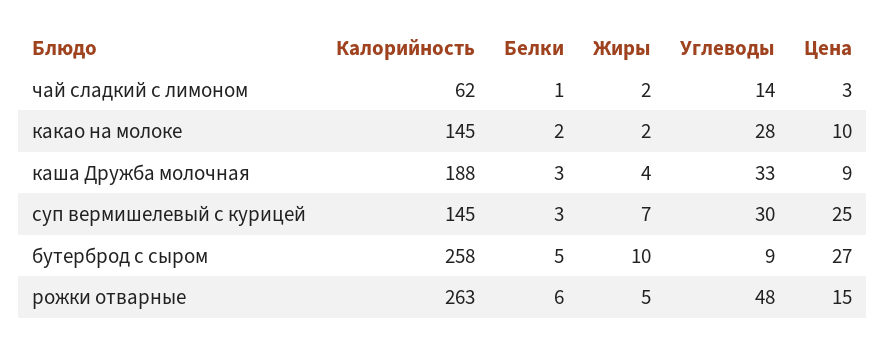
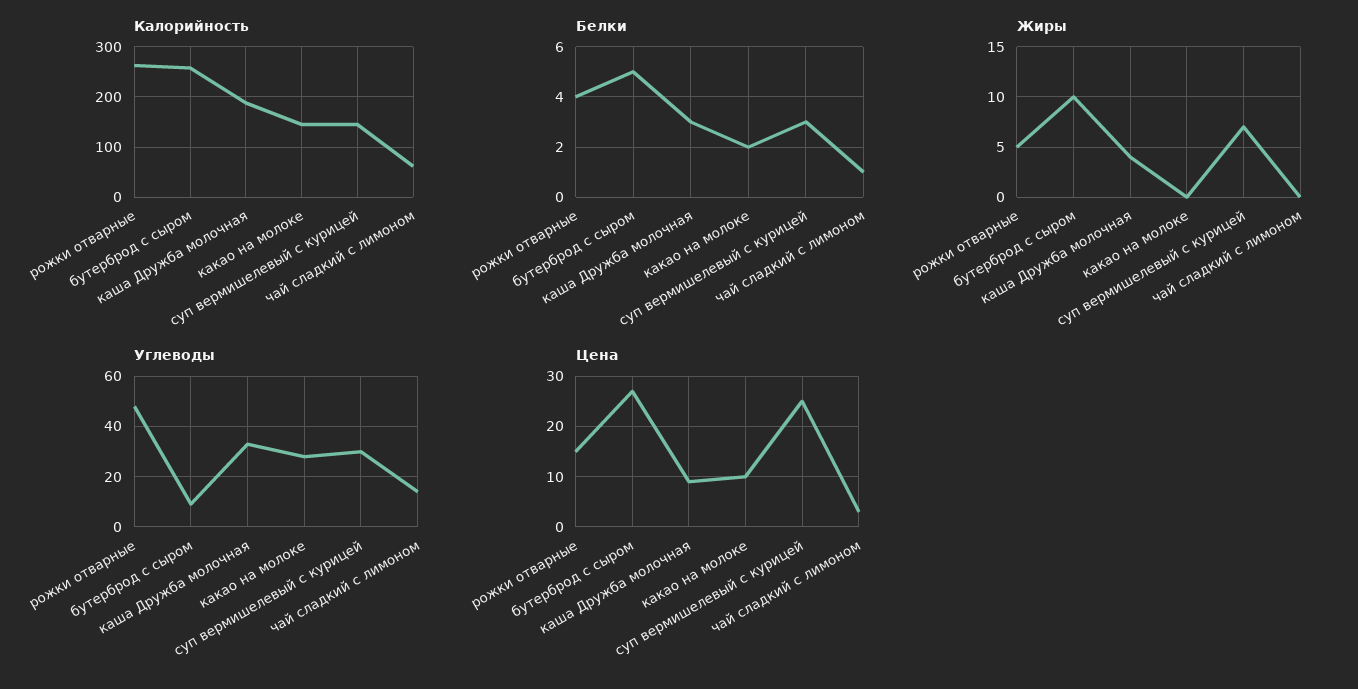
Жиры, чай сладкий с лимоном: 2 -> 0
Жиры, какао на молоке: 2 -> 0
Белки, рожки отварные: 6 -> 4

